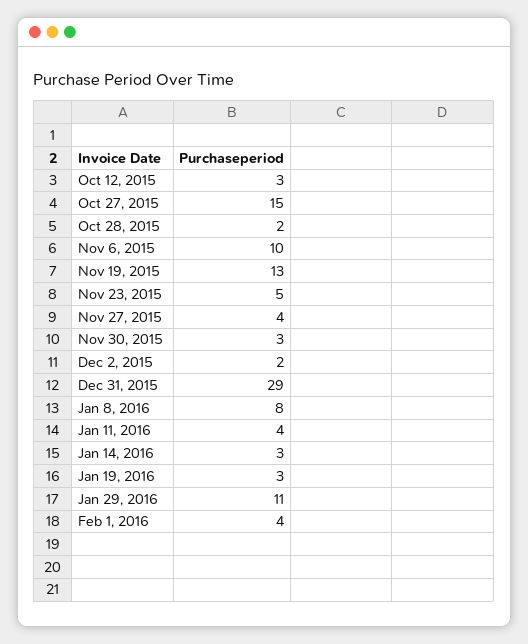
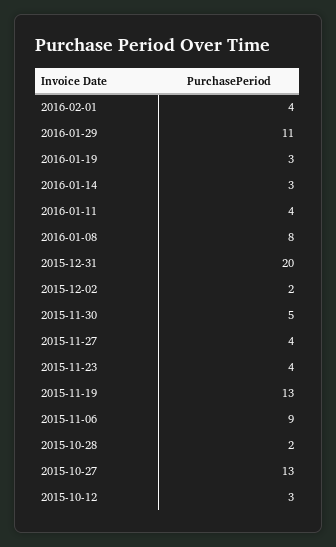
Oct 27, 2015: 15 -> 13
Nov 6, 2015: 10 -> 9
Nov 23, 2015: 5 -> 4
Nov 30, 2015: 3 -> 5
Dec 31, 2015: 29 -> 20

